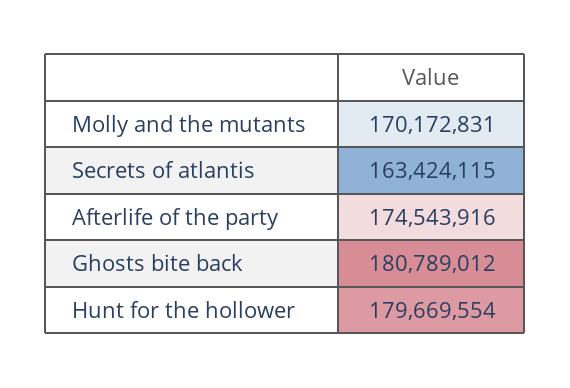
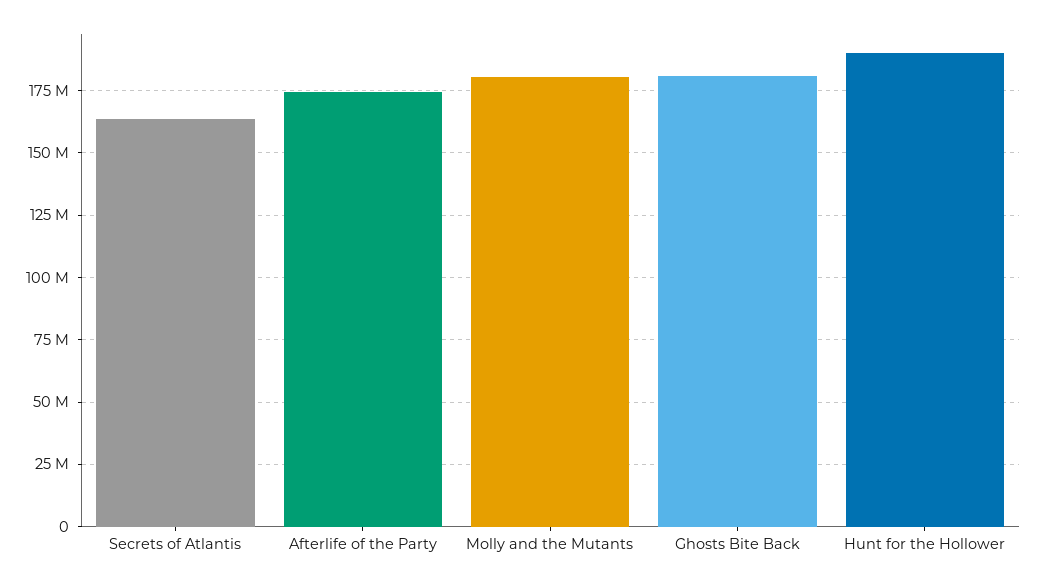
Molly and the mutants: 170172831 -> 180000000
Hunt for the hollower: 179669554 -> 190000000

